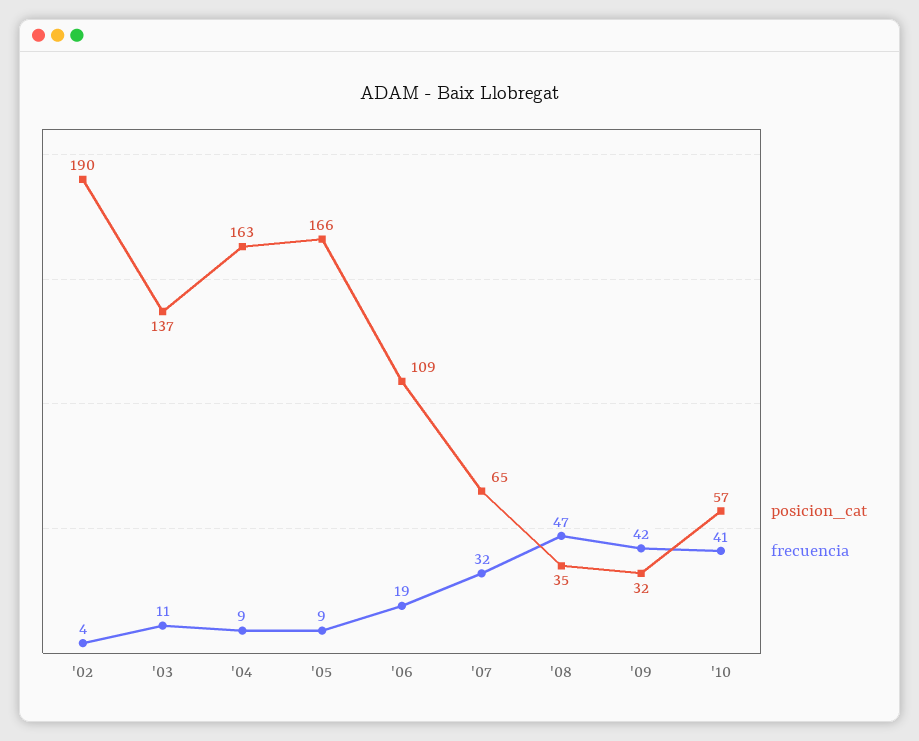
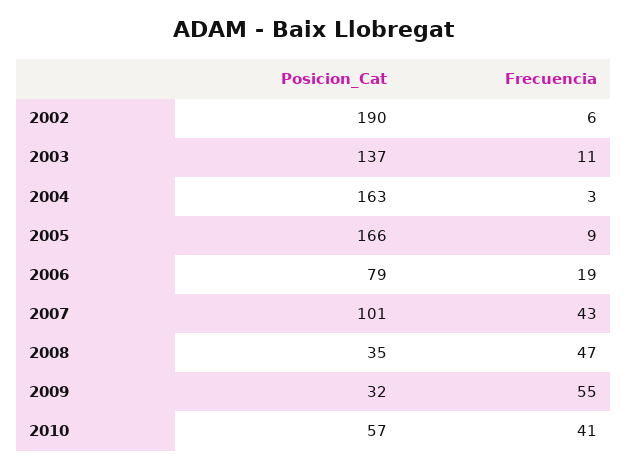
frecuencia, '02: 4 -> 6
frecuencia, '04: 9 -> 3
posicion_cat, '06: 109 -> 79
posicion_cat, '07: 65 -> 101
frecuencia, '07: 32 -> 43
frecuencia, '09: 42 -> 55

